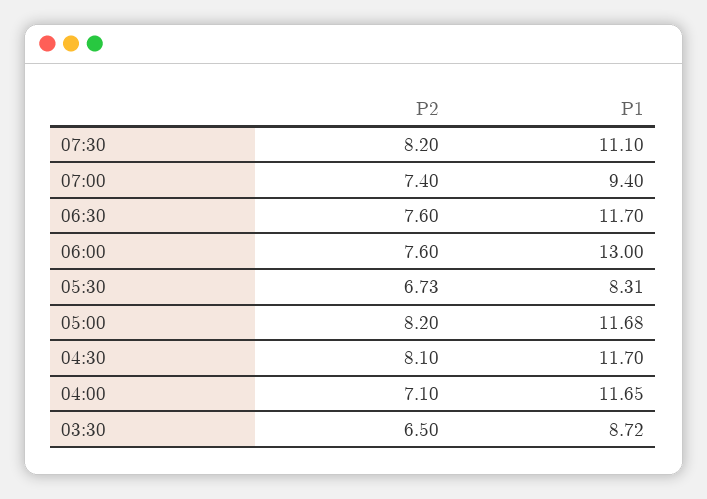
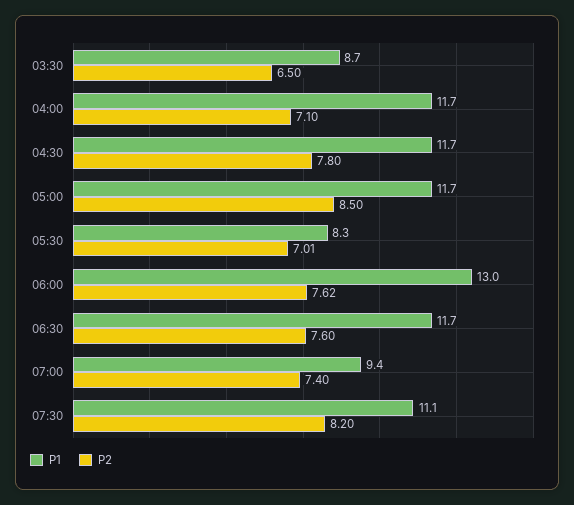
P2, 06:00: 7.6 -> 7.62
P2, 05:30: 6.73 -> 7.01
P2, 05:00: 8.2 -> 8.5
P2, 04:30: 8.1 -> 7.8

